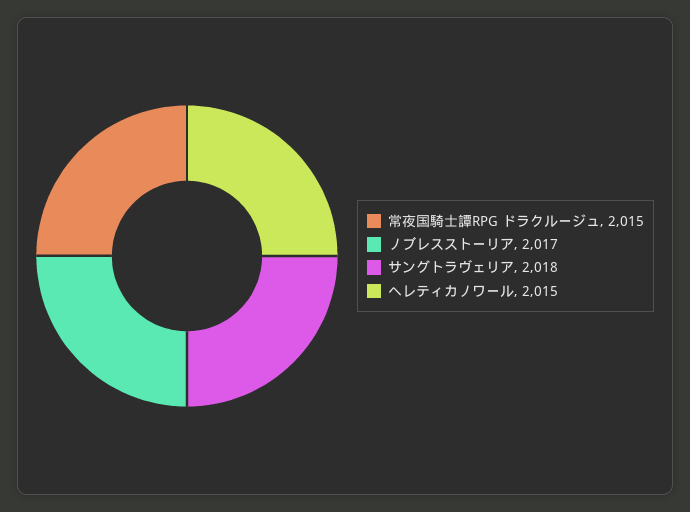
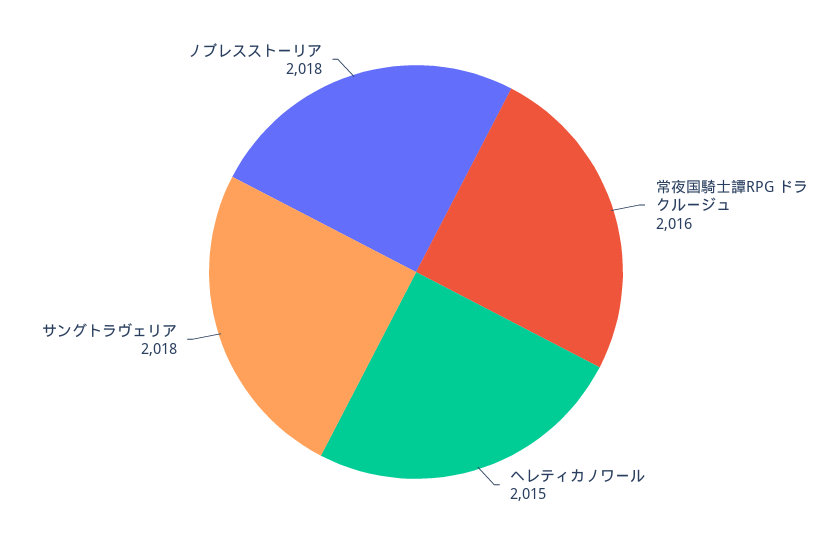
常夜国騎士譚RPG ドラクルージュ: 2015 -> 2016
ノブレスストーリア: 2017 -> 2018

